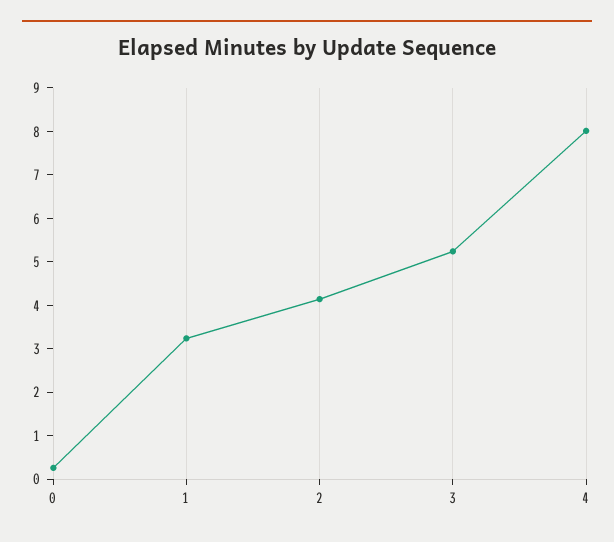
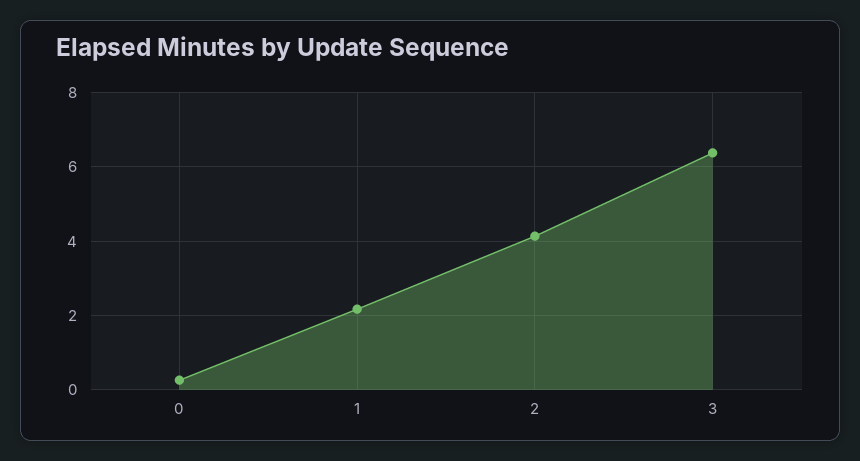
1: 3.2 -> 2.2
3: 5.2 -> 6.4
4: 8 -> none

